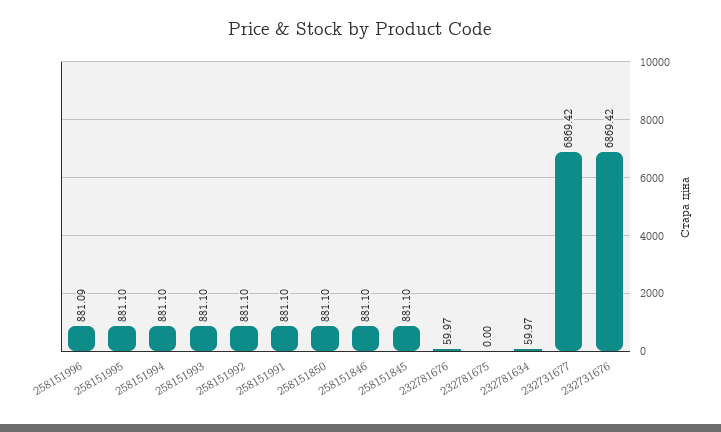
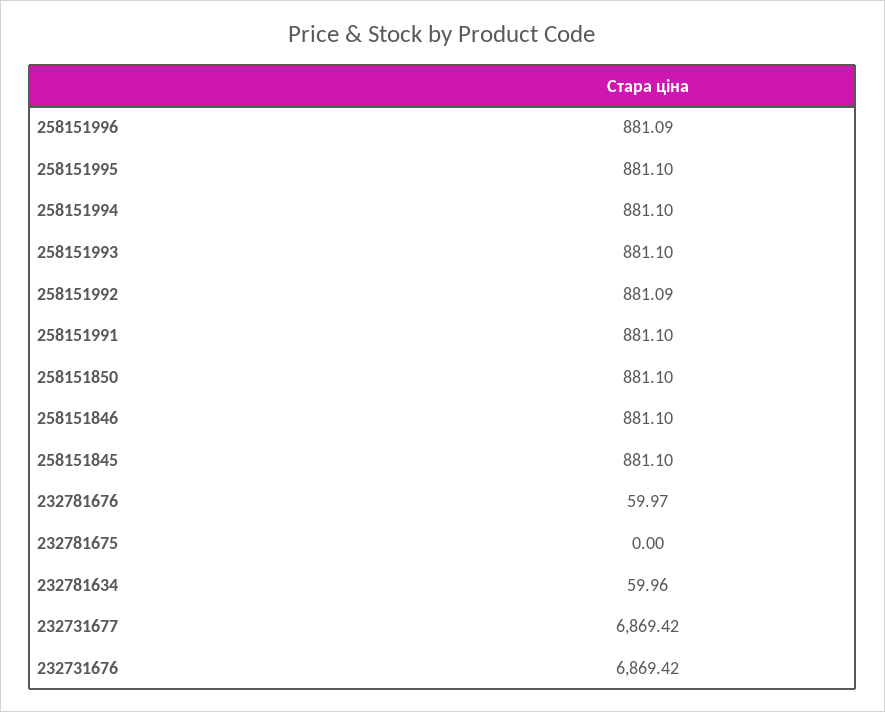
258151992: 881.1 -> 881.09
232781634: 59.97 -> 59.96

